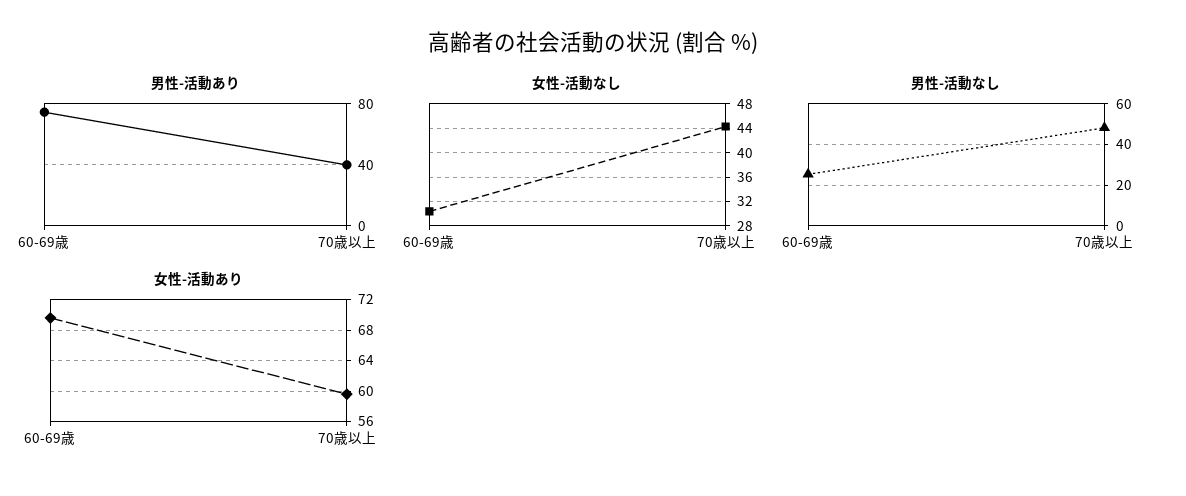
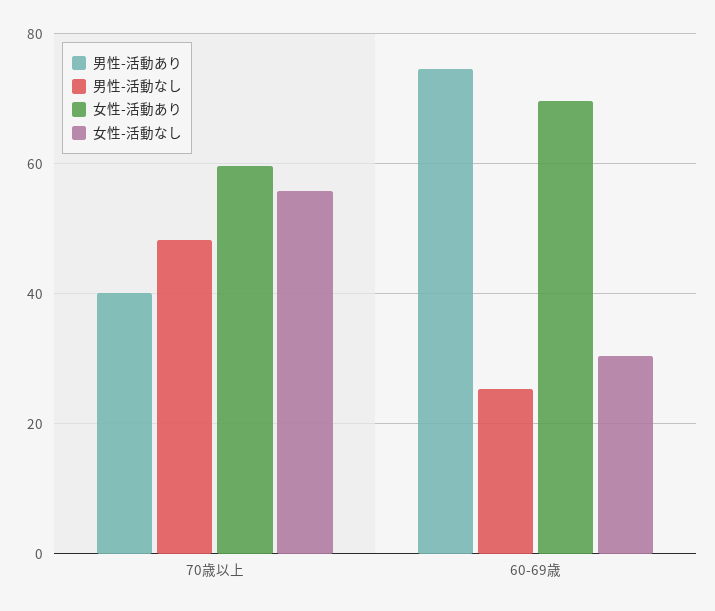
女性-活動なし, 70歳以上: 44 -> 56

